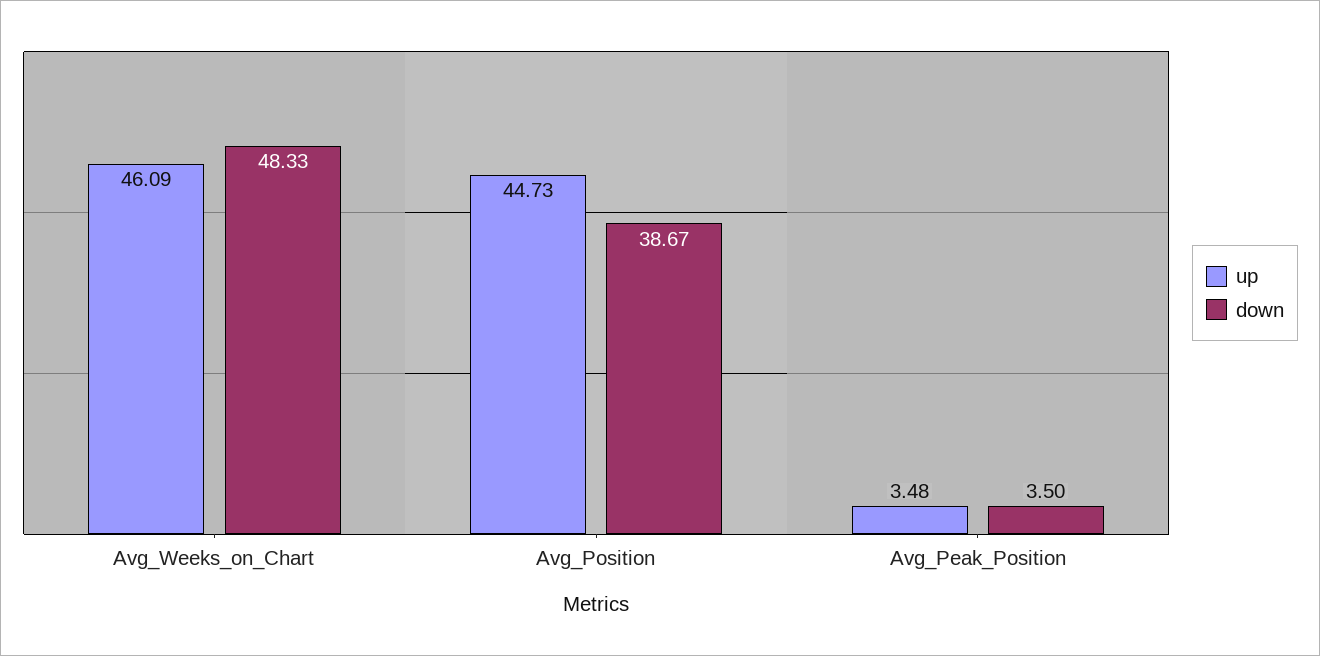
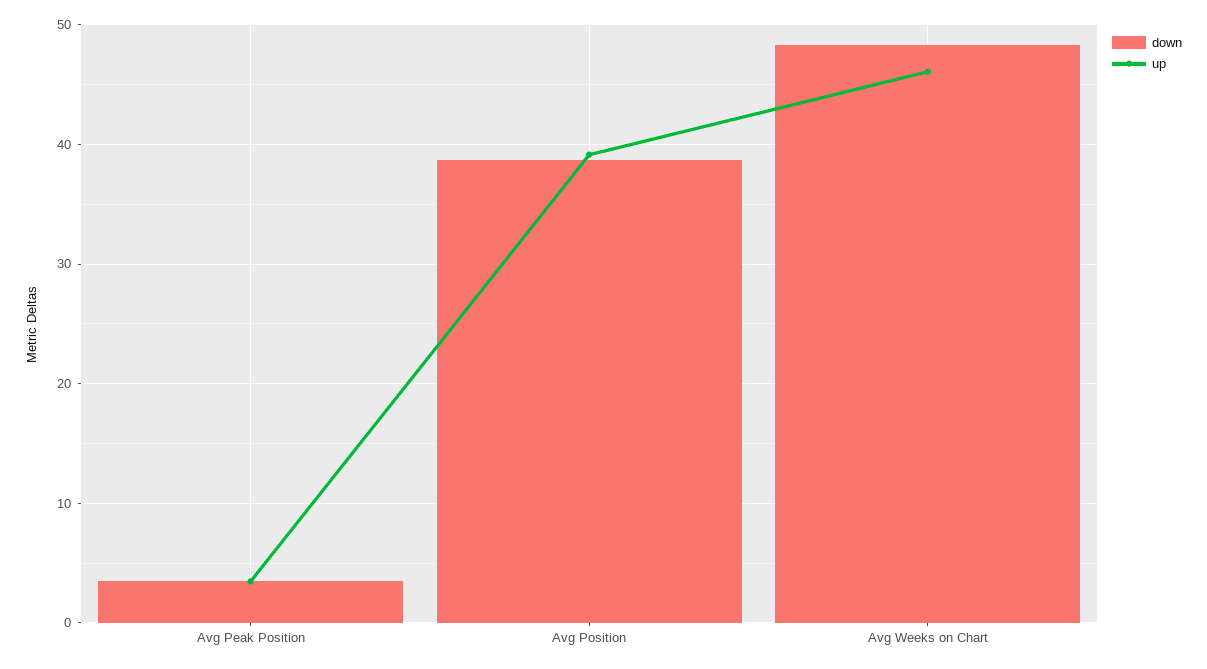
up, Avg_Position: 44.73 -> 39

